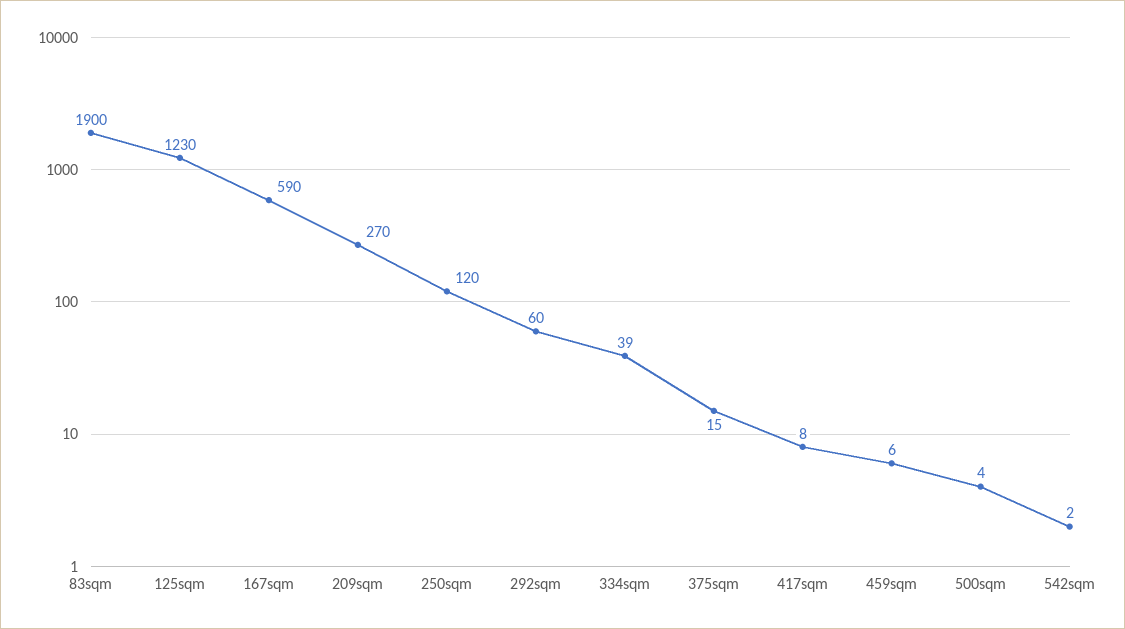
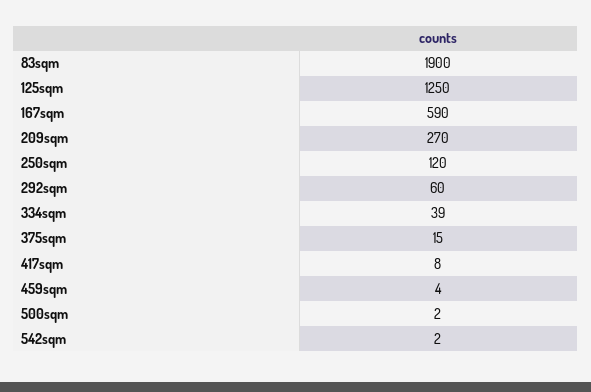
125sqm: 1230 -> 1250
459sqm: 6 -> 4
500sqm: 4 -> 2

